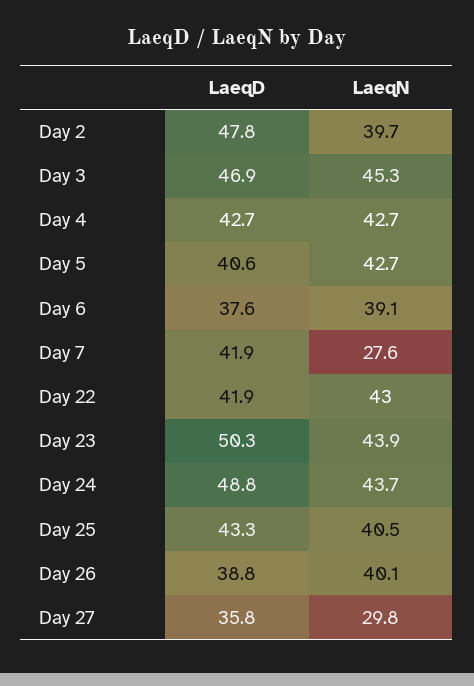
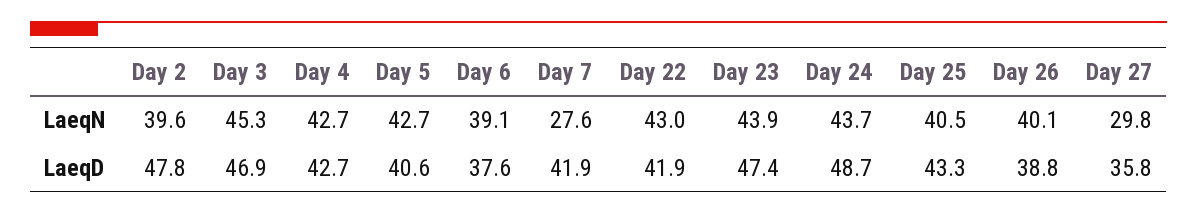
LaeqN, Day 2: 39.7 -> 39.6
LaeqD, Day 23: 50.3 -> 47.4
LaeqD, Day 24: 48.8 -> 48.7

